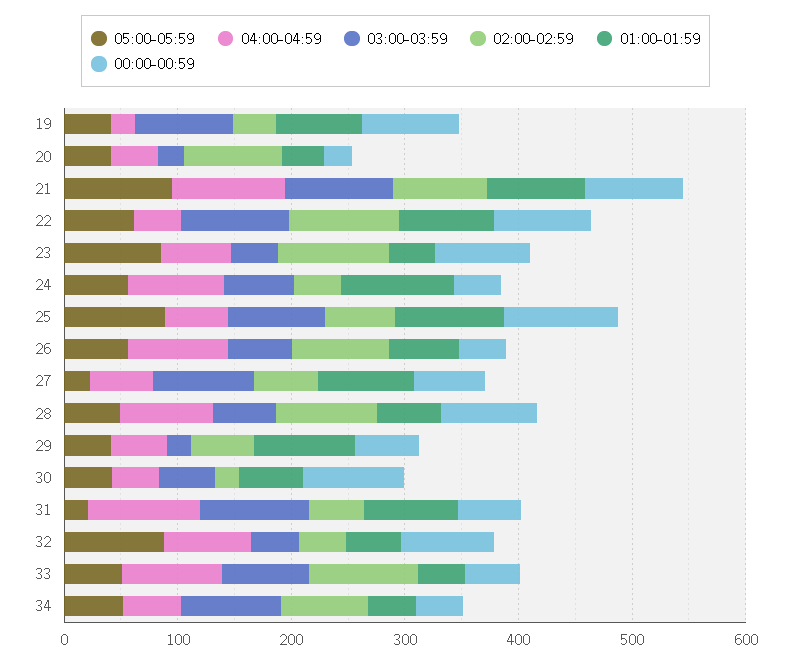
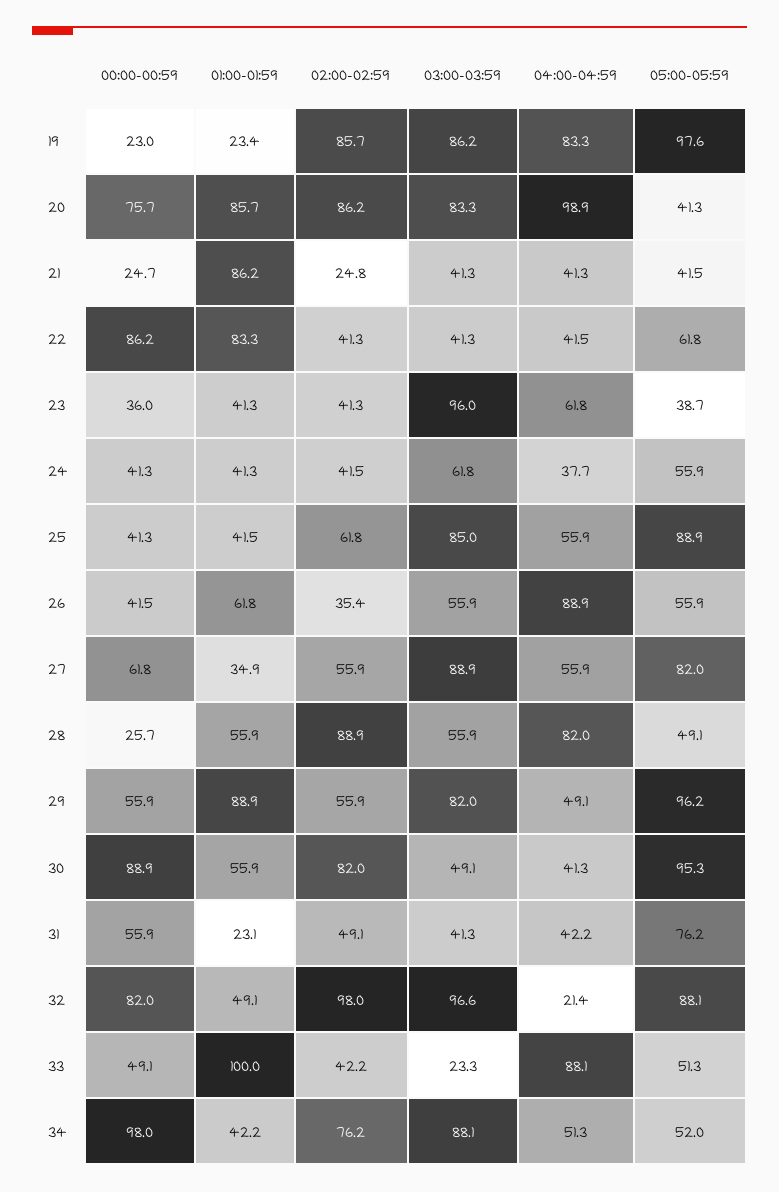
05:00-05:59, 19: 40 -> 97.6
04:00-04:59, 19: 20 -> 83.3
02:00-02:59, 19: 40 -> 85.7
01:00-01:59, 19: 80 -> 23.4
00:00-00:59, 19: 80 -> 23
04:00-04:59, 20: 40 -> 98.9
03:00-03:59, 20: 20 -> 83.3
01:00-01:59, 20: 40 -> 85.7
00:00-00:59, 20: 20 -> 75.7
05:00-05:59, 21: 100 -> 41.5
04:00-04:59, 21: 100 -> 41.3
03:00-03:59, 21: 100 -> 41.3
02:00-02:59, 21: 80 -> 24.8
00:00-00:59, 21: 80 -> 24.7
03:00-03:59, 22: 100 -> 41.3
02:00-02:59, 22: 100 -> 41.3
05:00-05:59, 23: 80 -> 38.7
03:00-03:59, 23: 40 -> 96
02:00-02:59, 23: 100 -> 41.3
00:00-00:59, 23: 80 -> 36
04:00-04:59, 24: 80 -> 37.7
01:00-01:59, 24: 100 -> 41.3
01:00-01:59, 25: 100 -> 41.5
00:00-00:59, 25: 100 -> 41.3
02:00-02:59, 26: 80 -> 35.4
05:00-05:59, 27: 20 -> 82
01:00-01:59, 27: 80 -> 34.9
00:00-00:59, 28: 80 -> 25.7
05:00-05:59, 29: 40 -> 96.2
03:00-03:59, 29: 20 -> 82
05:00-05:59, 30: 40 -> 95.3
02:00-02:59, 30: 20 -> 82
05:00-05:59, 31: 20 -> 76.2
04:00-04:59, 31: 100 -> 42.2
03:00-03:59, 31: 100 -> 41.3
01:00-01:59, 31: 80 -> 23.1
04:00-04:59, 32: 80 -> 21.4
03:00-03:59, 32: 40 -> 96.6
02:00-02:59, 32: 40 -> 98
03:00-03:59, 33: 80 -> 23.3
02:00-02:59, 33: 100 -> 42.2
01:00-01:59, 33: 40 -> 100
00:00-00:59, 34: 40 -> 98

